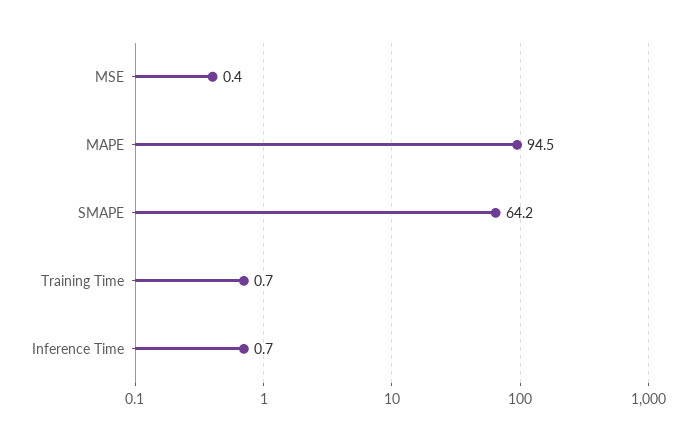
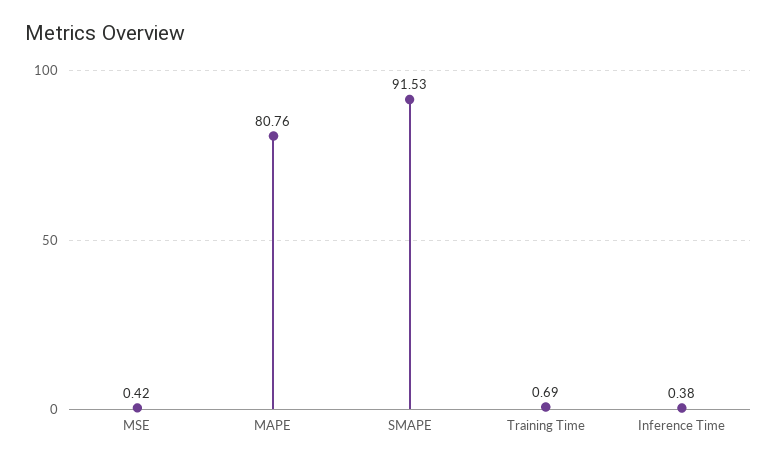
MAPE: 94.5 -> 80.76
SMAPE: 64.2 -> 91.53
Inference Time: 0.7 -> 0.38

